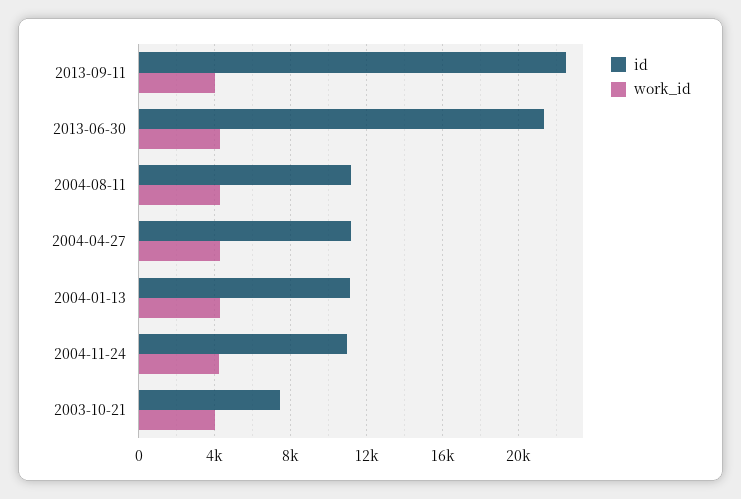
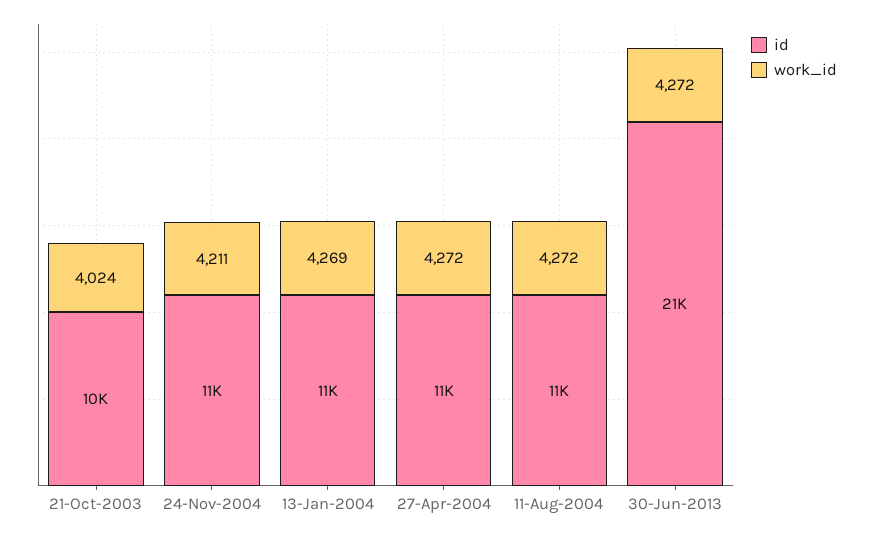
id, 2013-09-11: 22500 -> none
work_id, 2013-09-11: 4000 -> none
id, 2003-10-21: 7500 -> 10000

